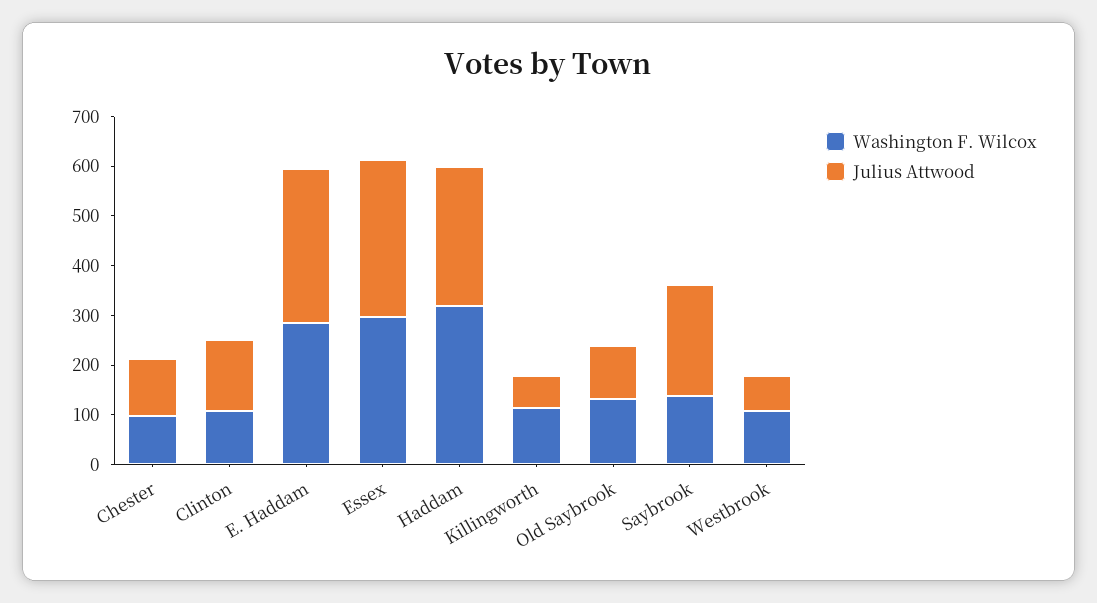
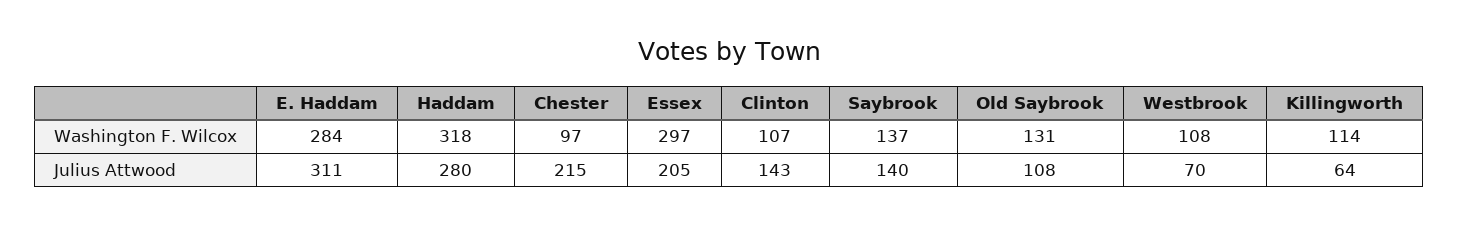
Julius Attwood, Chester: 120 -> 215
Julius Attwood, Essex: 320 -> 205
Julius Attwood, Saybrook: 220 -> 140

